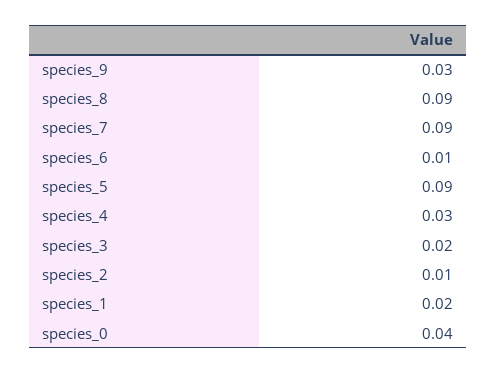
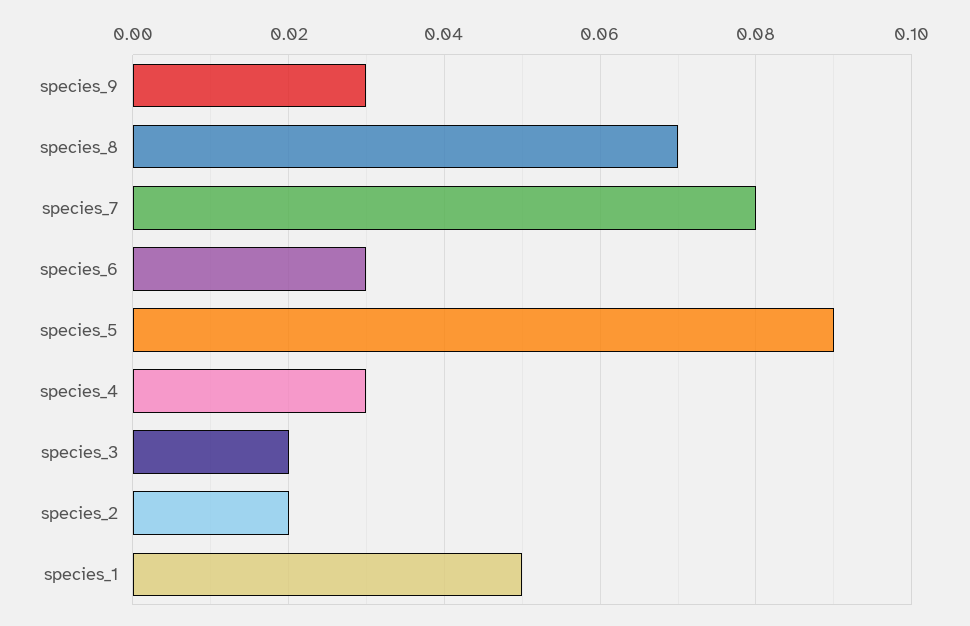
species_8: 0.09 -> 0.07
species_7: 0.09 -> 0.08
species_6: 0.01 -> 0.03
species_2: 0.01 -> 0.02
species_1: 0.02 -> 0.05
species_0: 0.04 -> none

